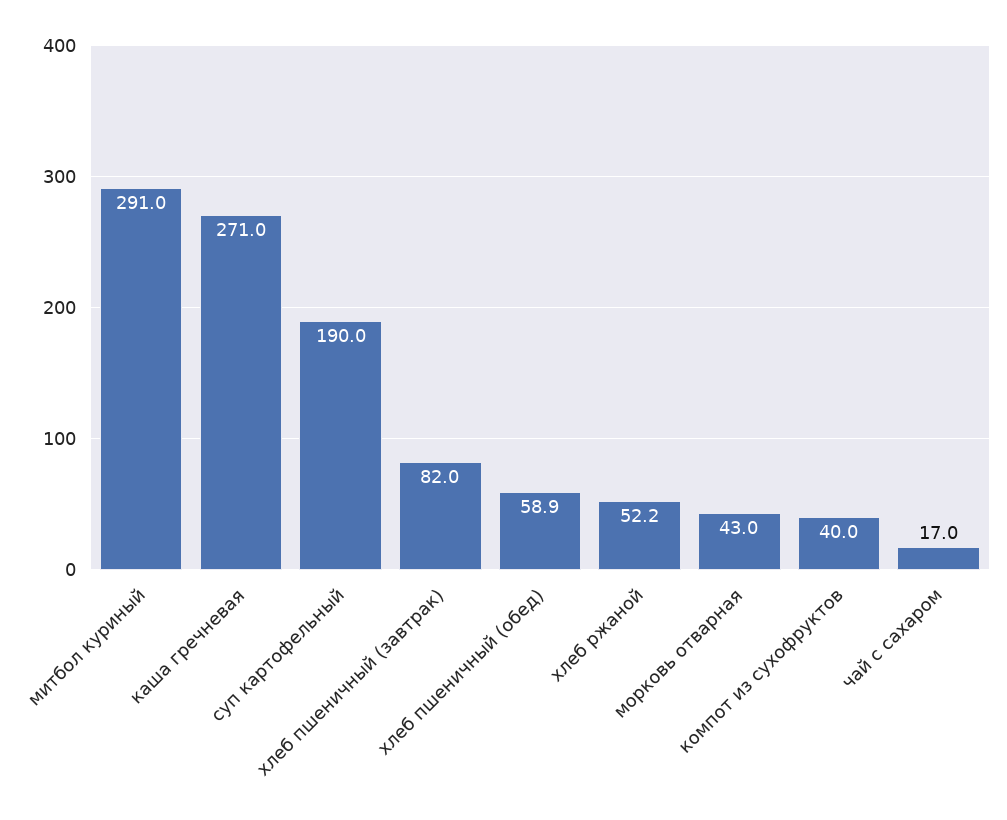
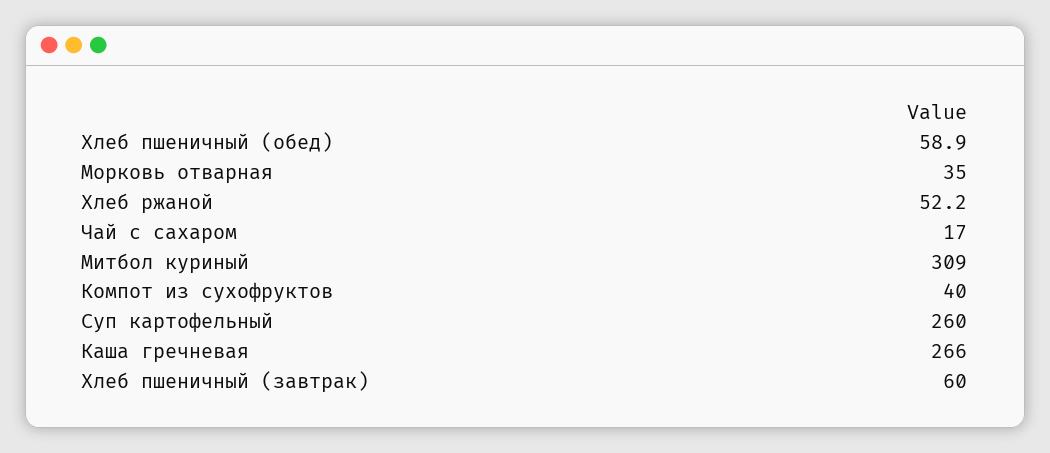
митбол куриный: 291 -> 309
каша гречневая: 271 -> 266
суп картофельный: 190 -> 260
хлеб пшеничный (завтрак): 82 -> 60
морковь отварная: 43 -> 35

